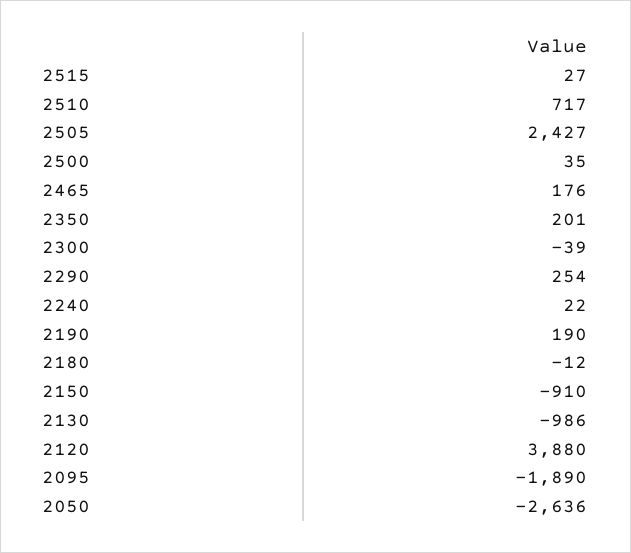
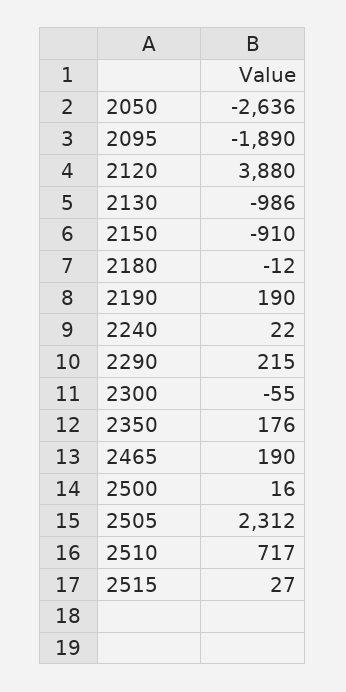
2505: 2427 -> 2312
2500: 35 -> 16
2465: 176 -> 190
2350: 201 -> 176
2300: -39 -> -55
2290: 254 -> 215

